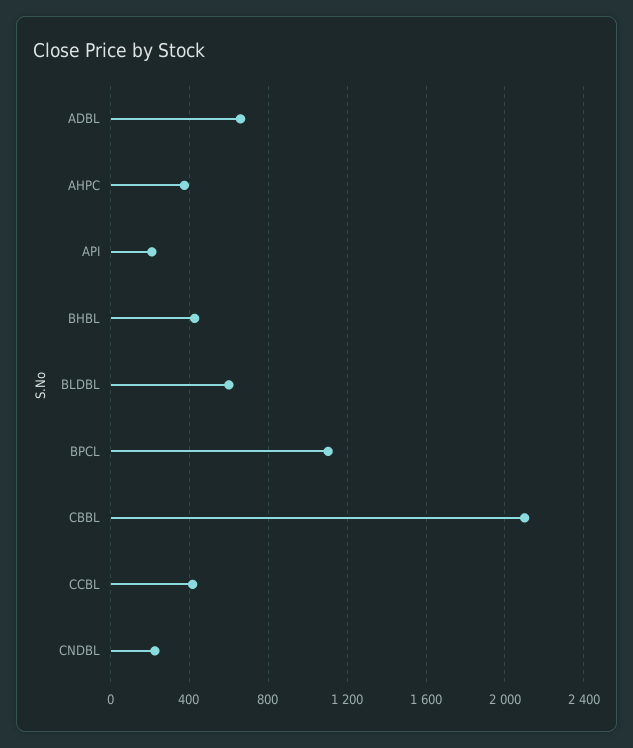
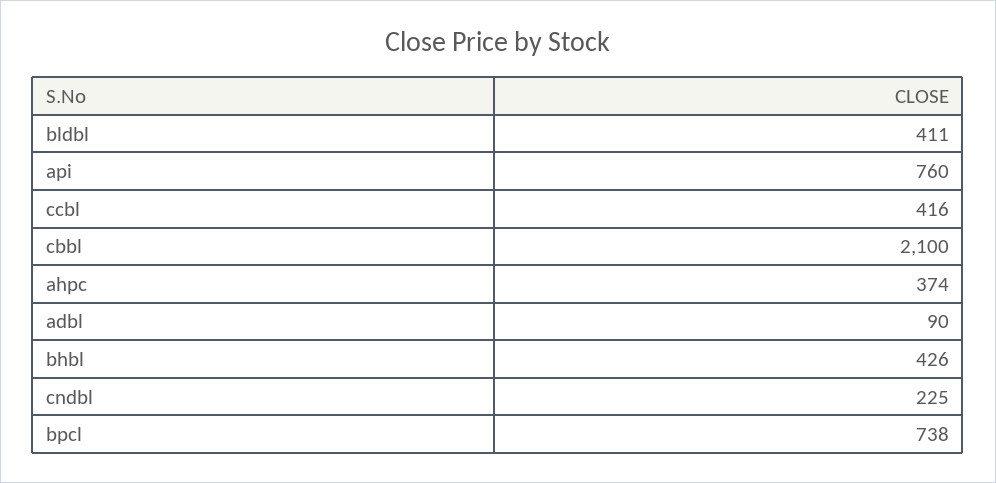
ADBL: 650 -> 90
API: 200 -> 760
BLDBL: 600 -> 411
BPCL: 1100 -> 738

